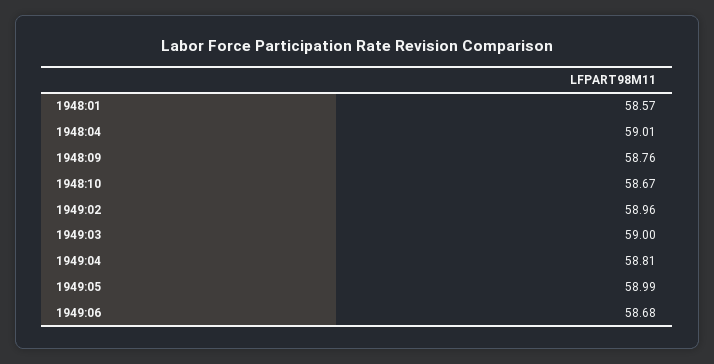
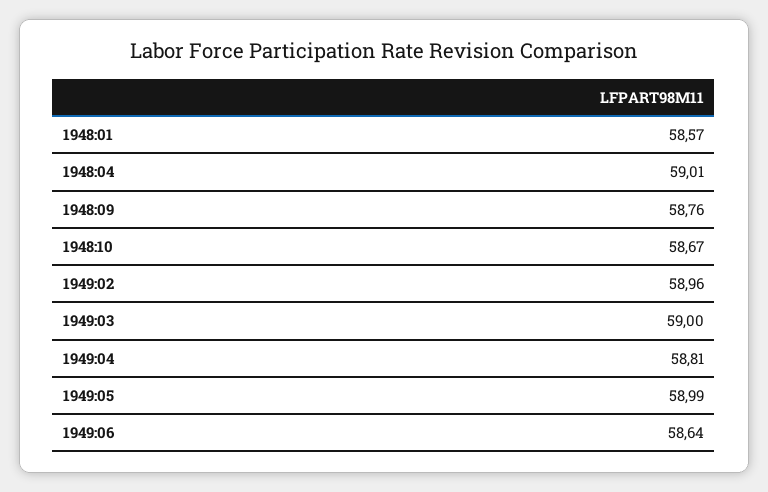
1949:06: 58.68 -> 58.64

